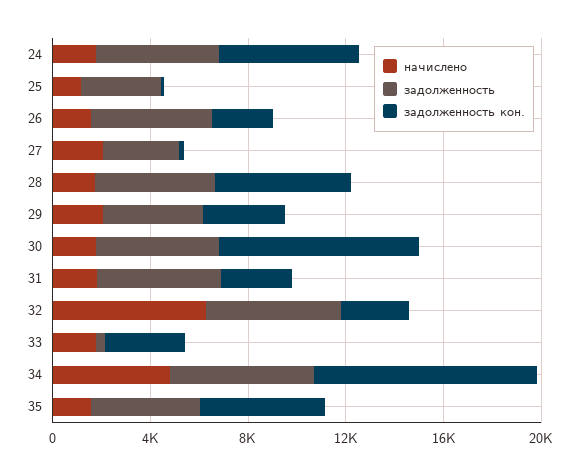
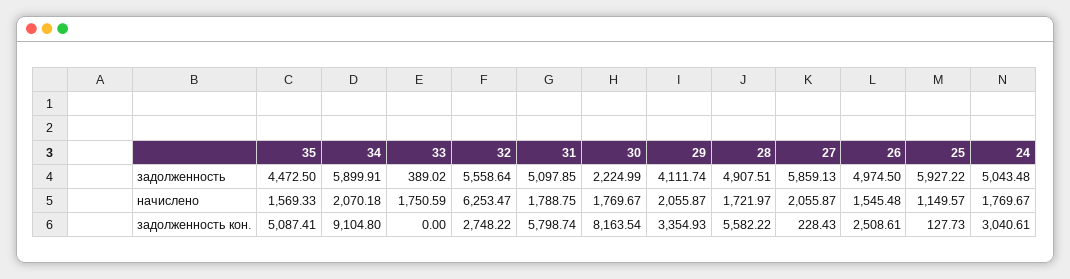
задолженность кон., 24: 6000 -> 3040.61
задолженность, 25: 3000 -> 5927.22
задолженность, 27: 3000 -> 5859.13
задолженность, 30: 5000 -> 2224.99
задолженность кон., 31: 3000 -> 5798.74
задолженность кон., 33: 3000 -> 0
начислено, 34: 5000 -> 2070.18

